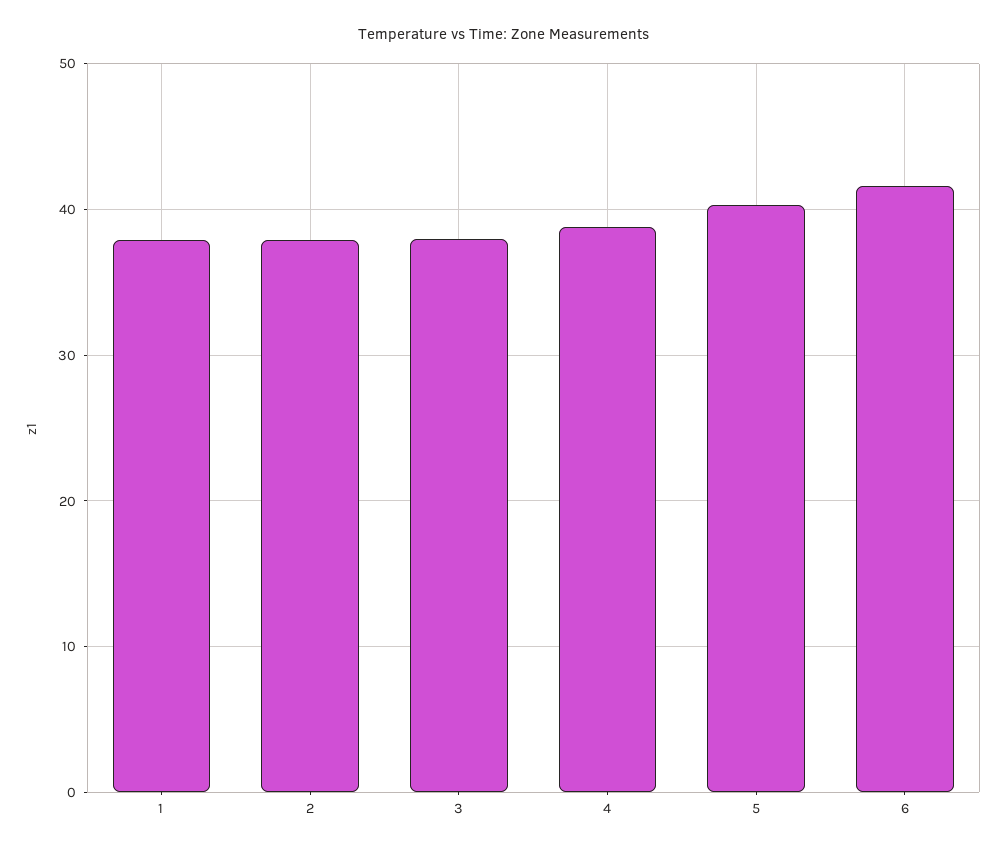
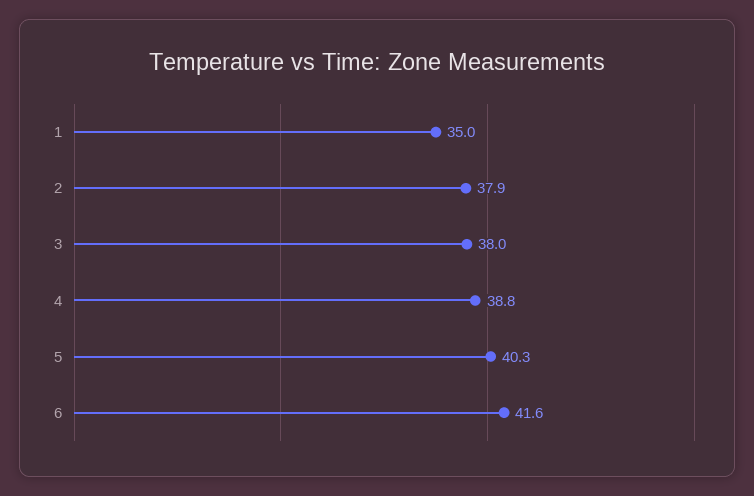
1: 38 -> 35

